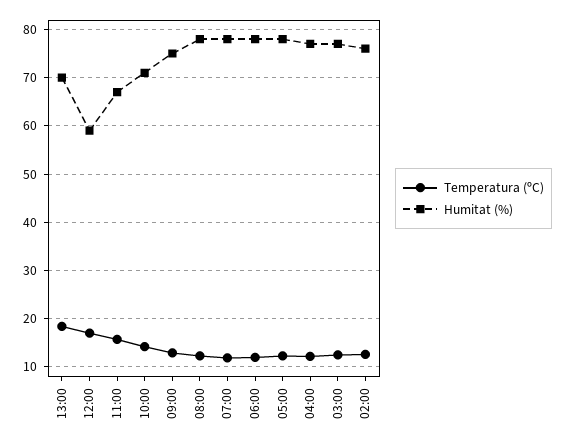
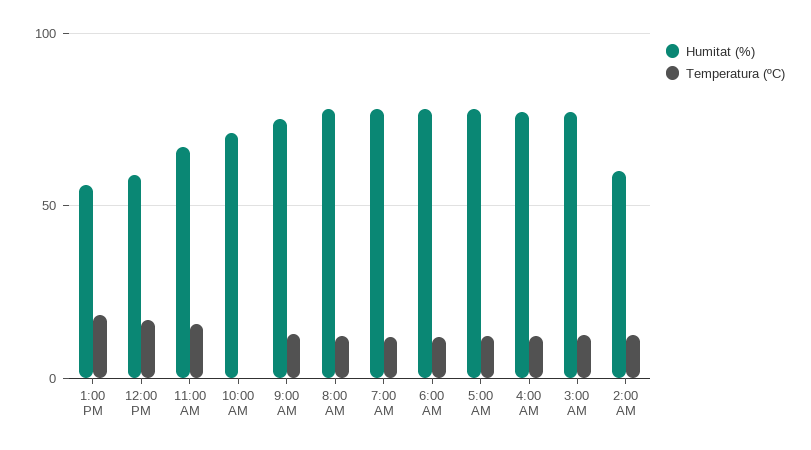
Humitat (%), 13:00: 70 -> 55
Temperatura (ºC), 10:00: 14 -> 0
Humitat (%), 02:00: 76 -> 60

